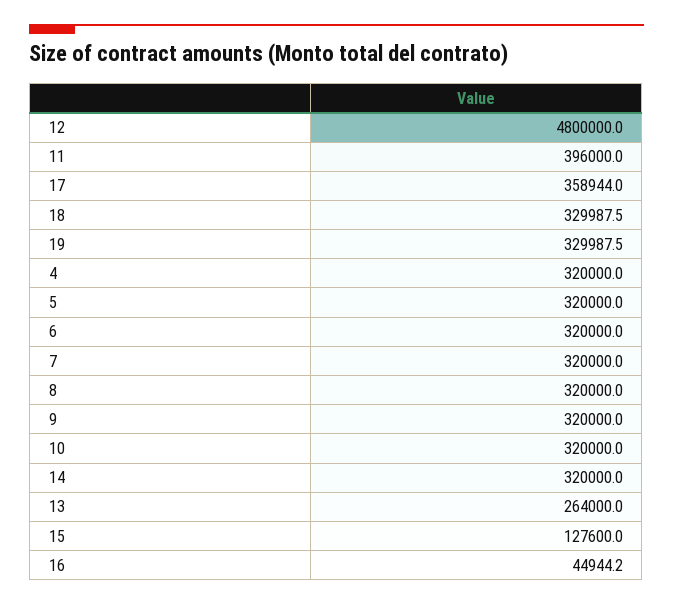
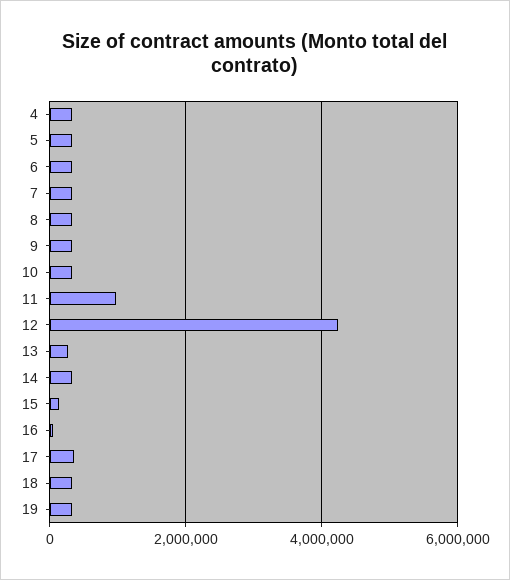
12: 4800000 -> 4200000
11: 396000 -> 1000000

